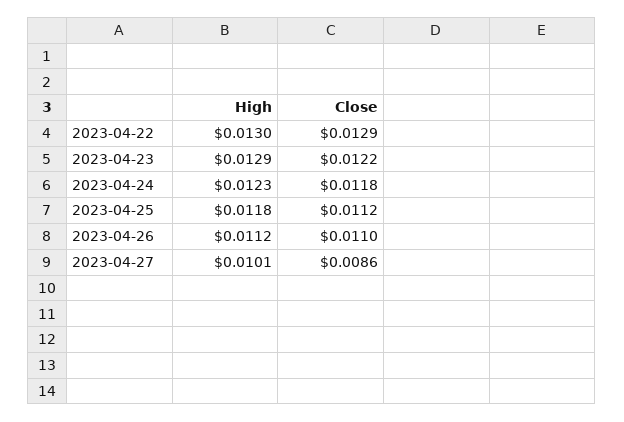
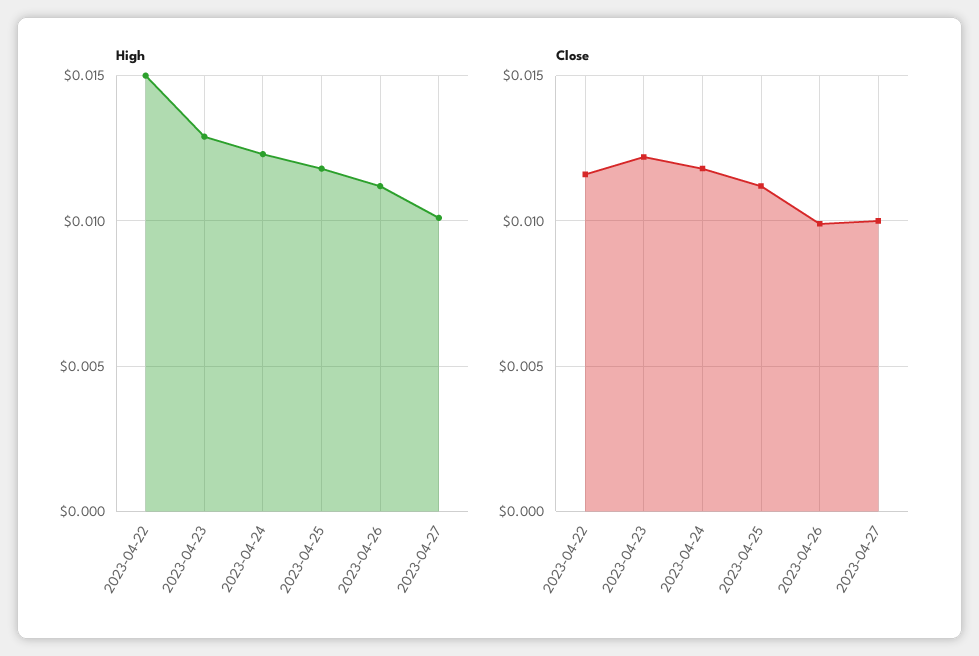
High, 2023-04-22: 0.013 -> 0.015
Close, 2023-04-22: 0.0129 -> 0.0115
Close, 2023-04-26: 0.011 -> 0.01
Close, 2023-04-27: 0.0086 -> 0.01

